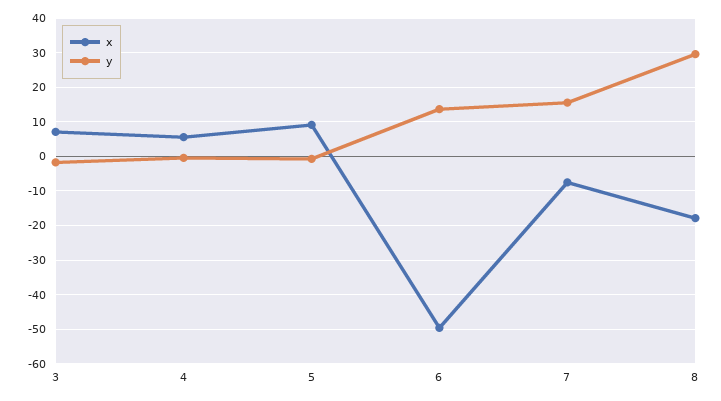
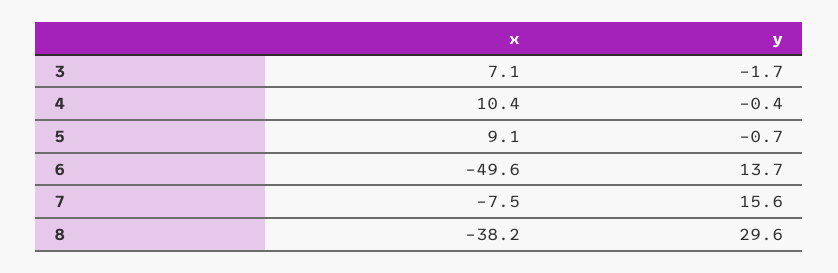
x, 4: 6 -> 10.4
x, 8: -18 -> -38.2

